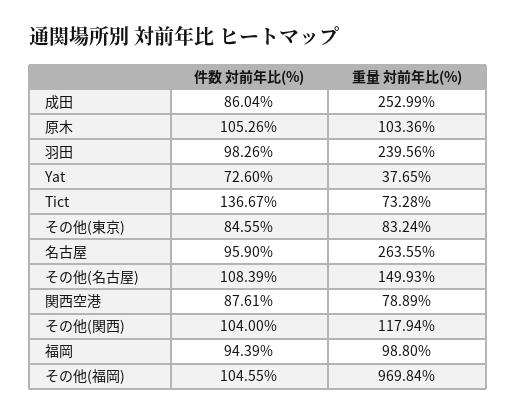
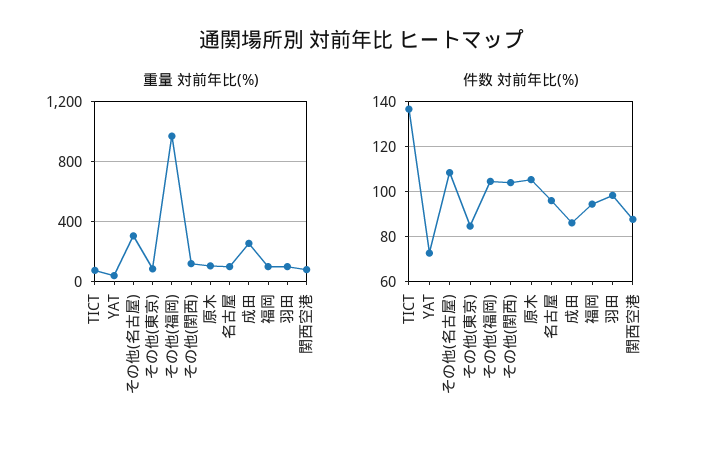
重量 対前年比(%), 羽田: 239.56 -> 100
重量 対前年比(%), 名古屋: 263.55 -> 100
重量 対前年比(%), その他(名古屋): 149.93 -> 300

